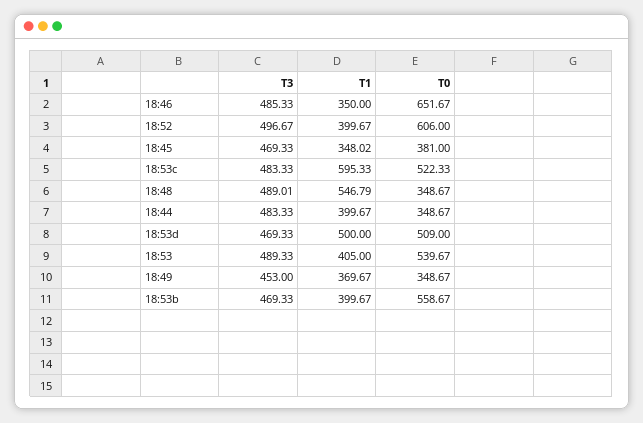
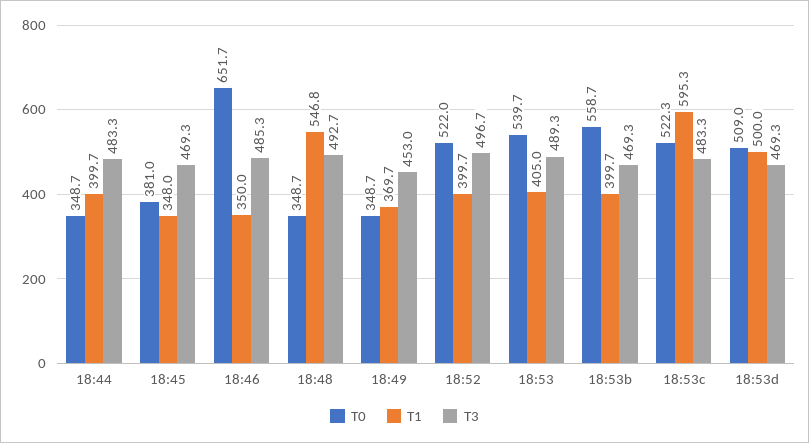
T0, 18:52: 606 -> 522
T3, 18:48: 489.01 -> 492.7

